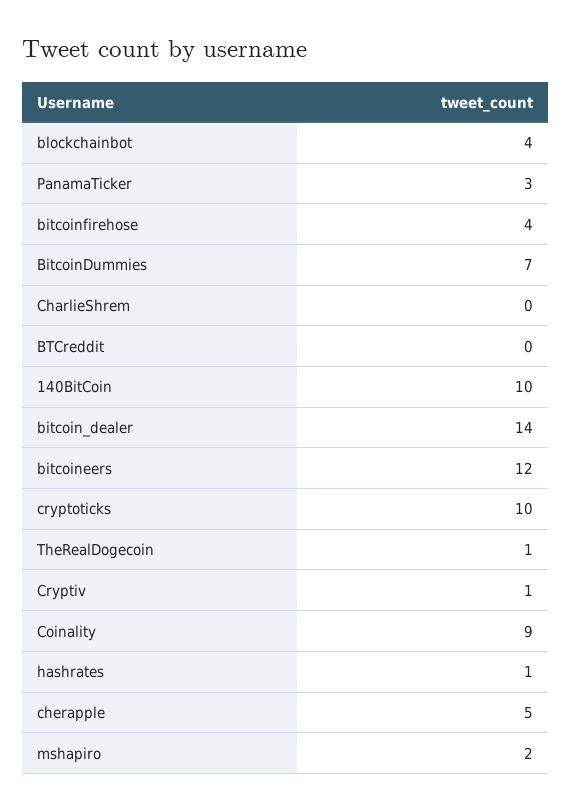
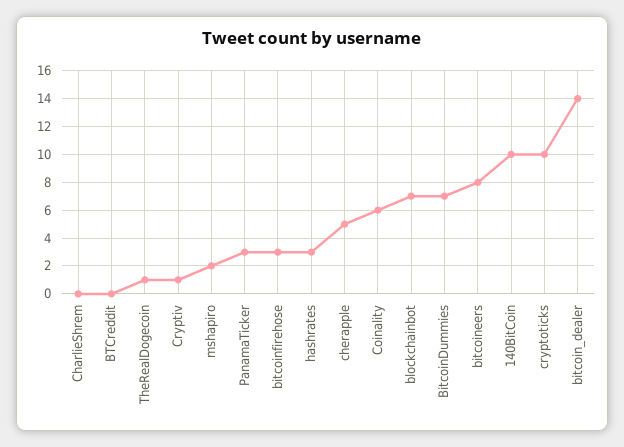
blockchainbot: 4 -> 7
bitcoinfirehose: 4 -> 3
bitcoineers: 12 -> 8
Coinality: 9 -> 6
hashrates: 1 -> 3

